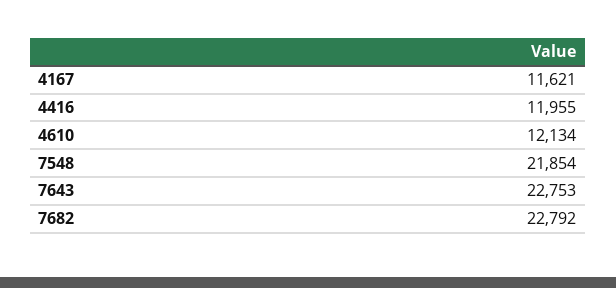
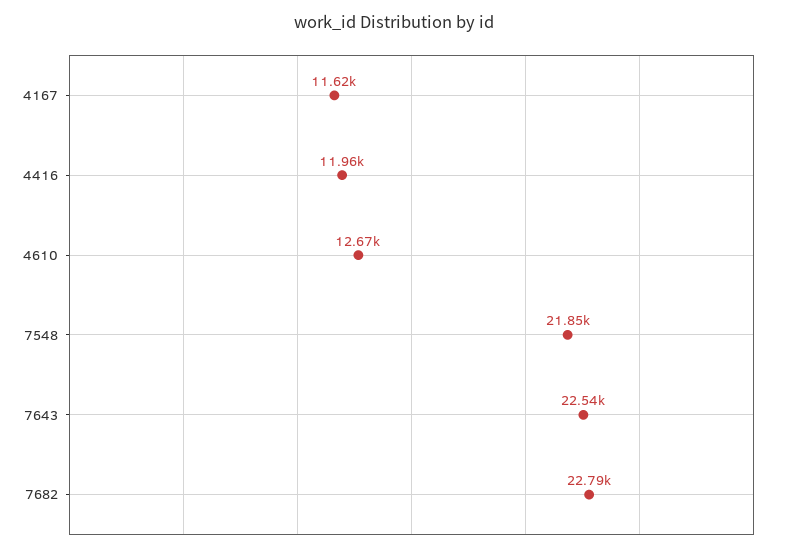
4610: 12134 -> 12670
7643: 22753 -> 22540

